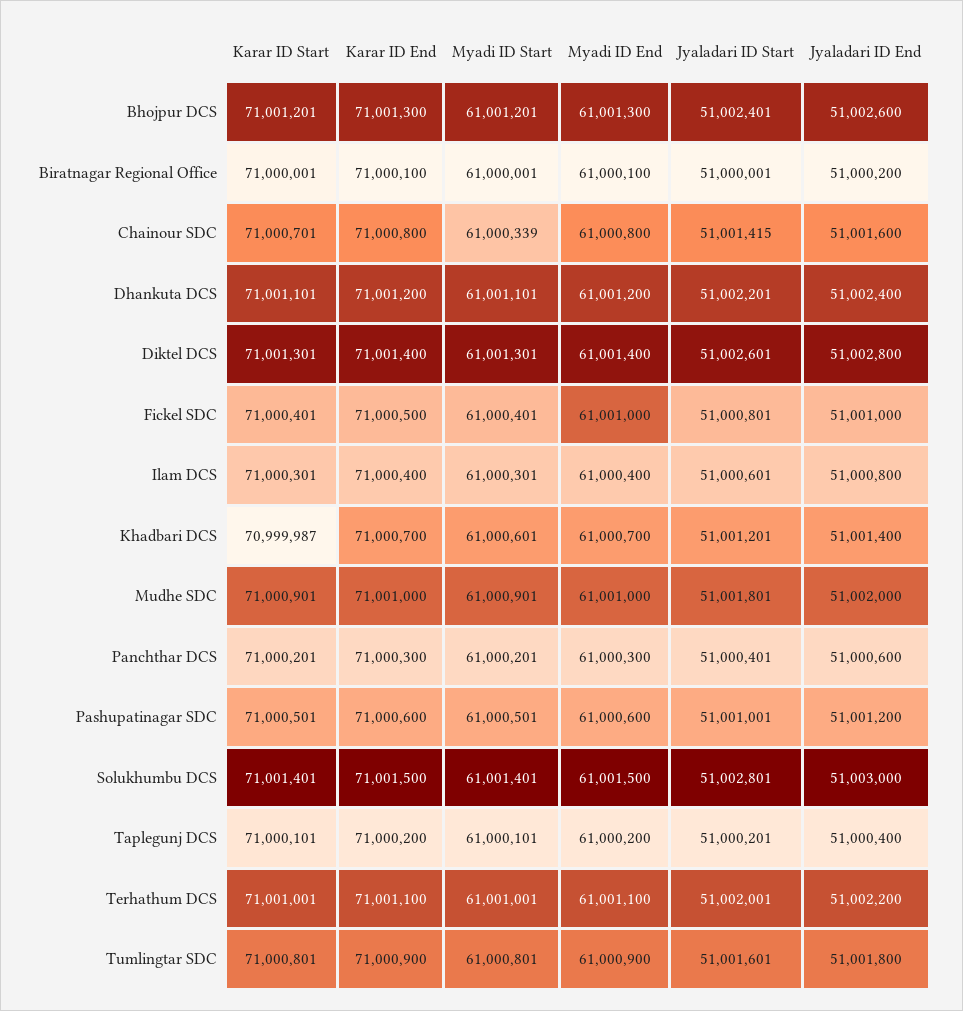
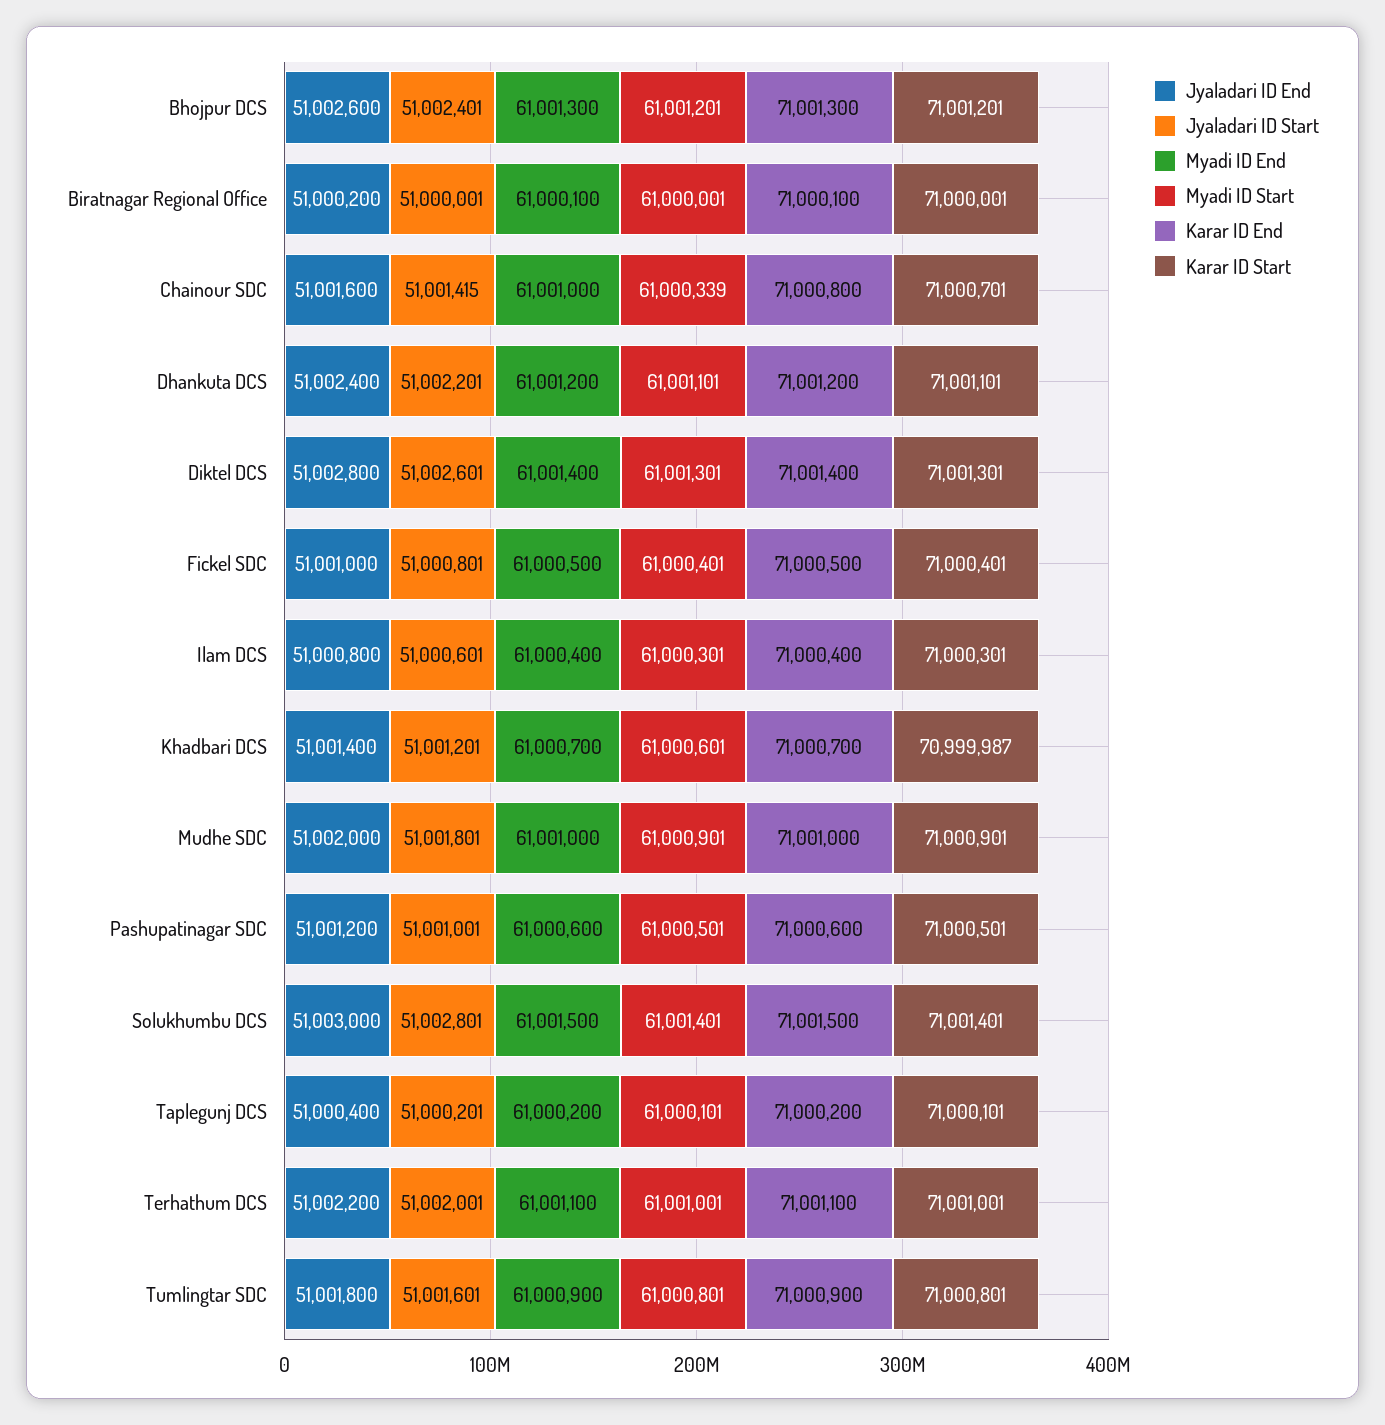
Myadi ID End, Chainour SDC: 61000800 -> 61001000
Myadi ID End, Fickel SDC: 61001000 -> 61000500
Karar ID Start, Panchthar DCS: 71000201 -> none
Karar ID End, Panchthar DCS: 71000300 -> none
Myadi ID Start, Panchthar DCS: 61000201 -> none
Myadi ID End, Panchthar DCS: 61000300 -> none
Jyaladari ID Start, Panchthar DCS: 51000401 -> none
Jyaladari ID End, Panchthar DCS: 51000600 -> none

